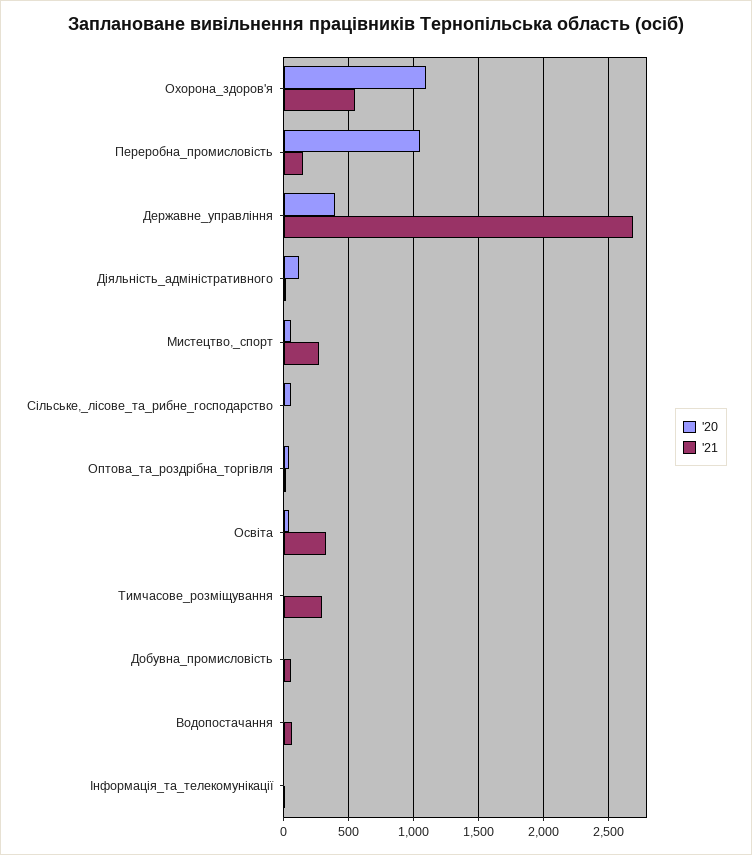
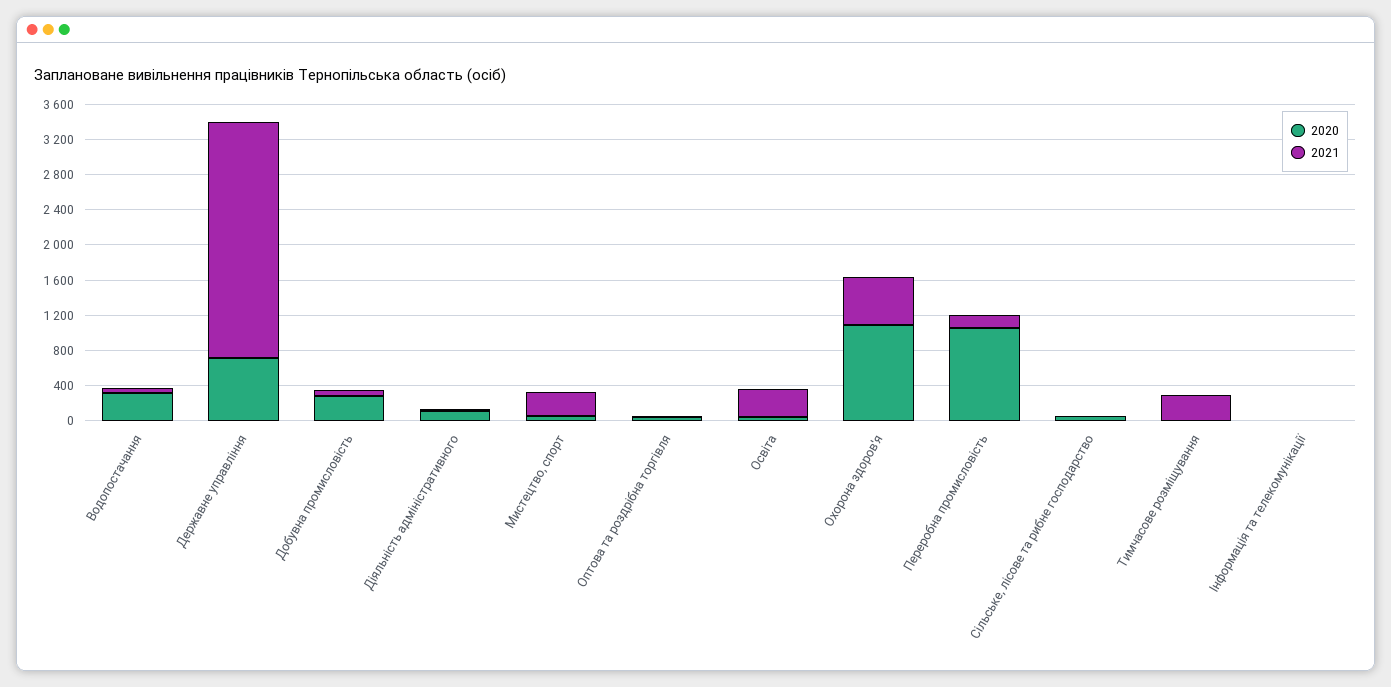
'20, Державне_управління: 400 -> 700
'20, Добувна_промисловість: 0 -> 300
'20, Водопостачання: 0 -> 300

